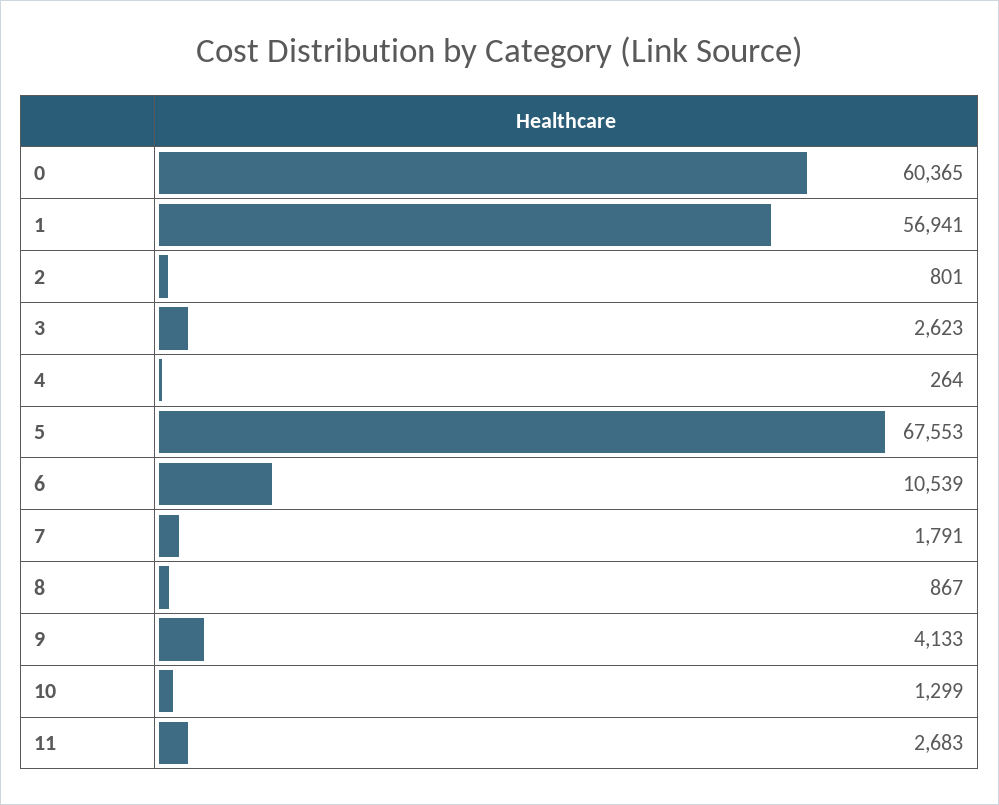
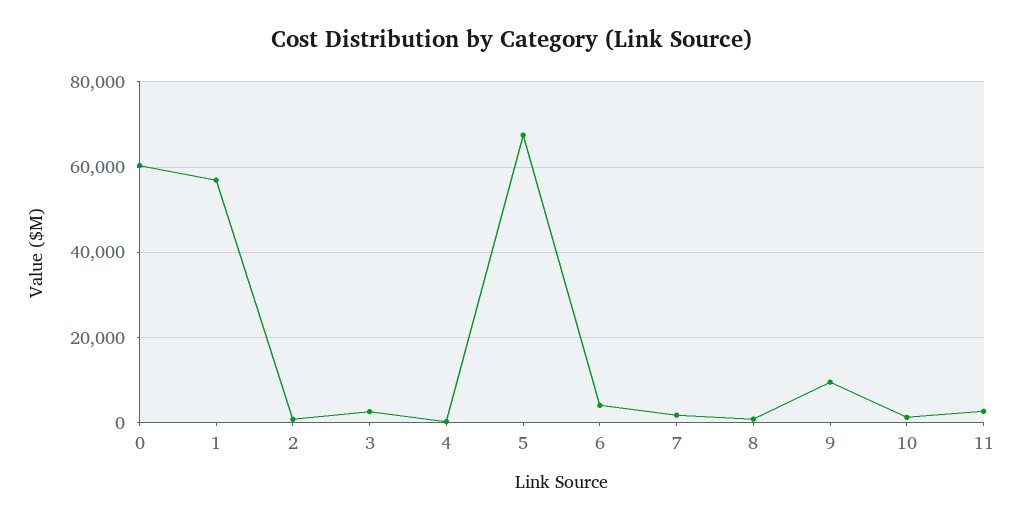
6: 10539 -> 4000
9: 4133 -> 10000

